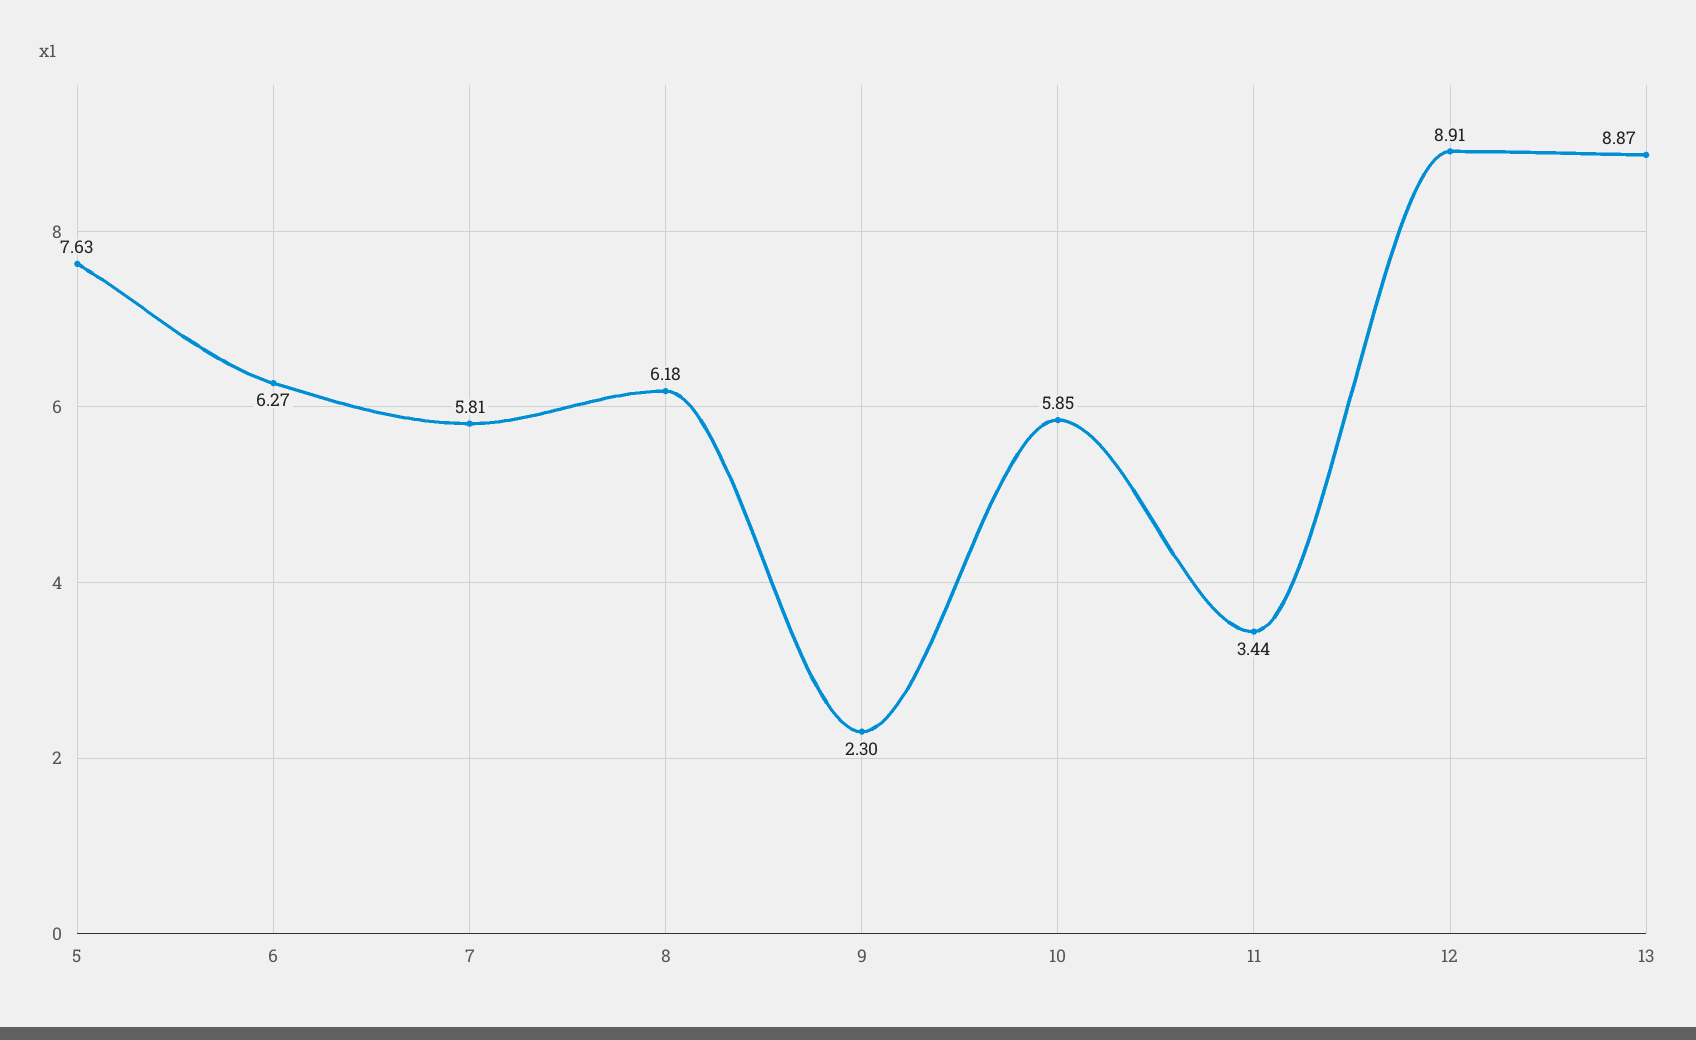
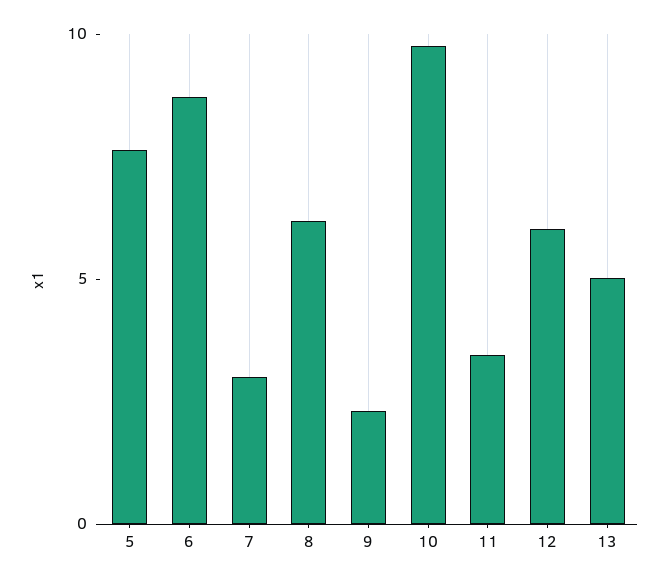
6: 6.27 -> 9
7: 5.81 -> 3
10: 5.85 -> 10
12: 8.91 -> 6
13: 8.87 -> 5

